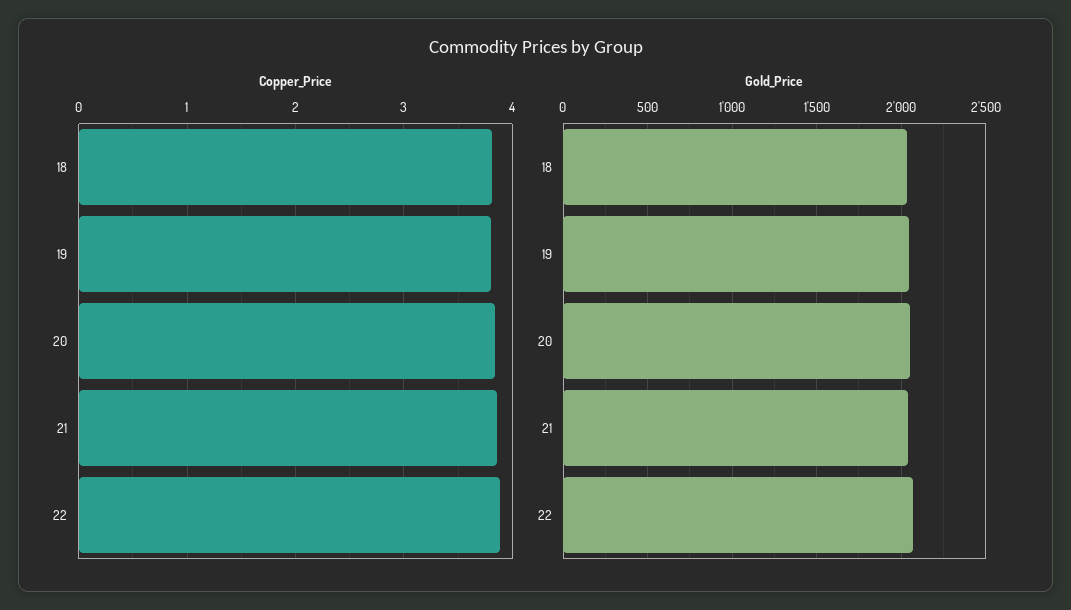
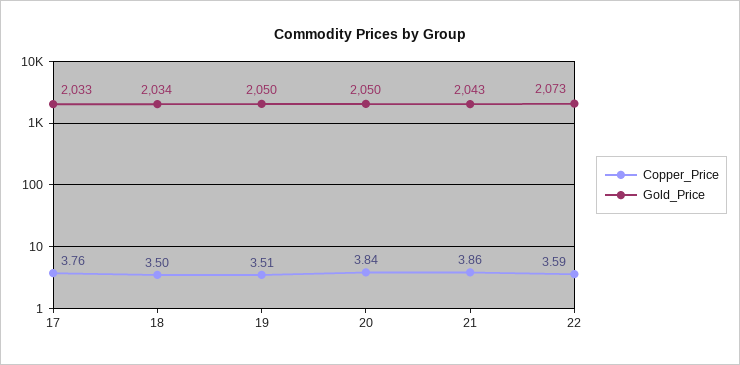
Copper_Price, 18: 3.8 -> 3.5
Copper_Price, 19: 3.8 -> 3.51
Copper_Price, 22: 3.9 -> 3.59
Copper_Price, 17: none -> 3.76
Gold_Price, 17: none -> 2033

